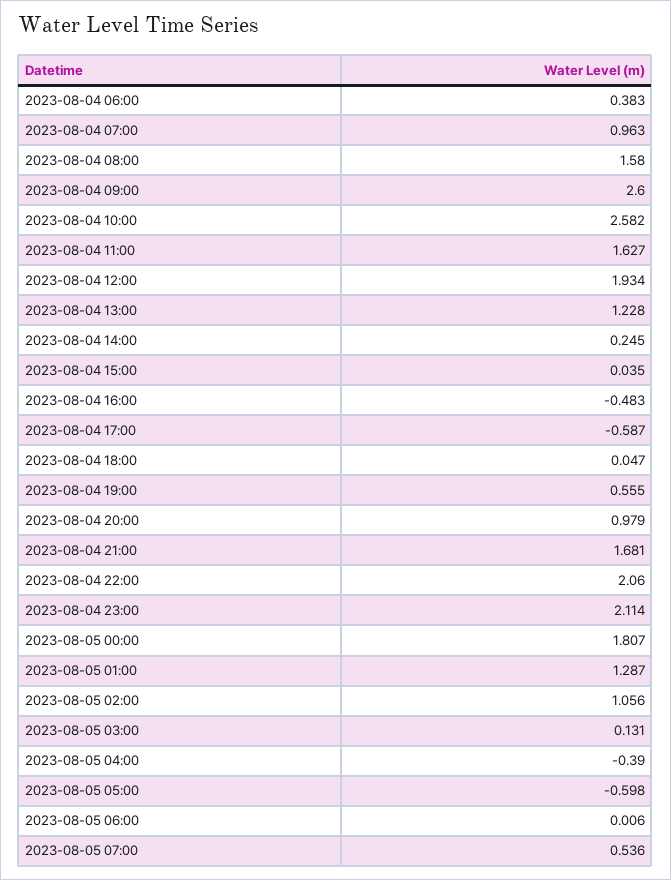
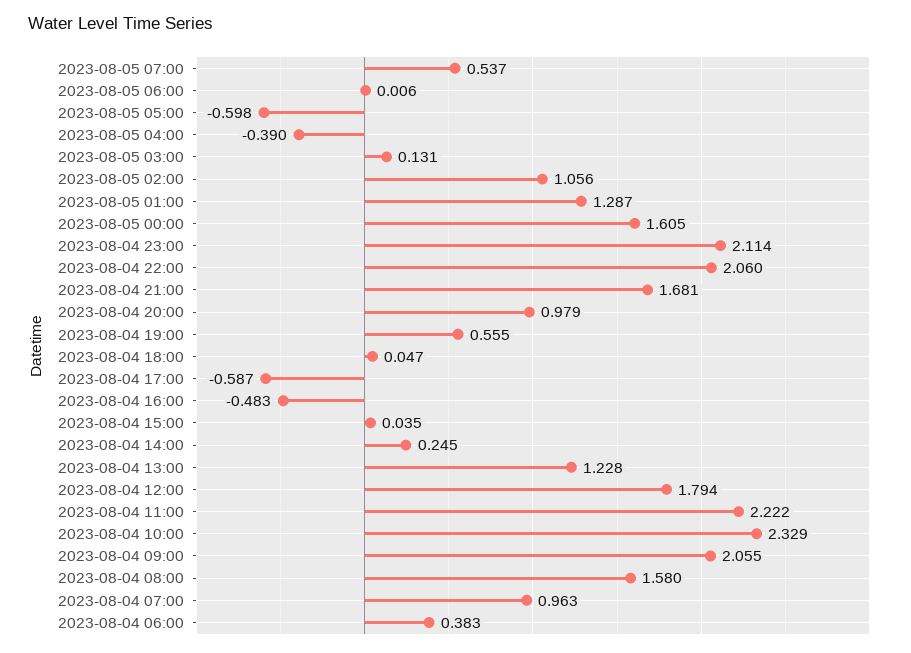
2023-08-04 09:00: 2.6 -> 2.055
2023-08-04 10:00: 2.582 -> 2.329
2023-08-04 11:00: 1.627 -> 2.222
2023-08-04 12:00: 1.934 -> 1.794
2023-08-05 00:00: 1.807 -> 1.605
2023-08-05 07:00: 0.536 -> 0.537

